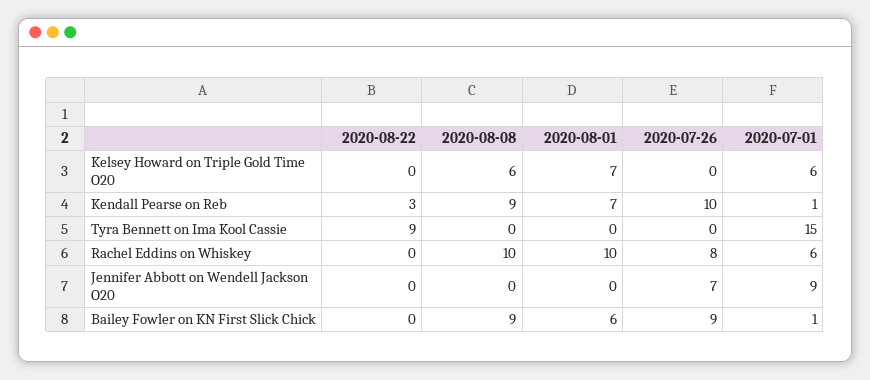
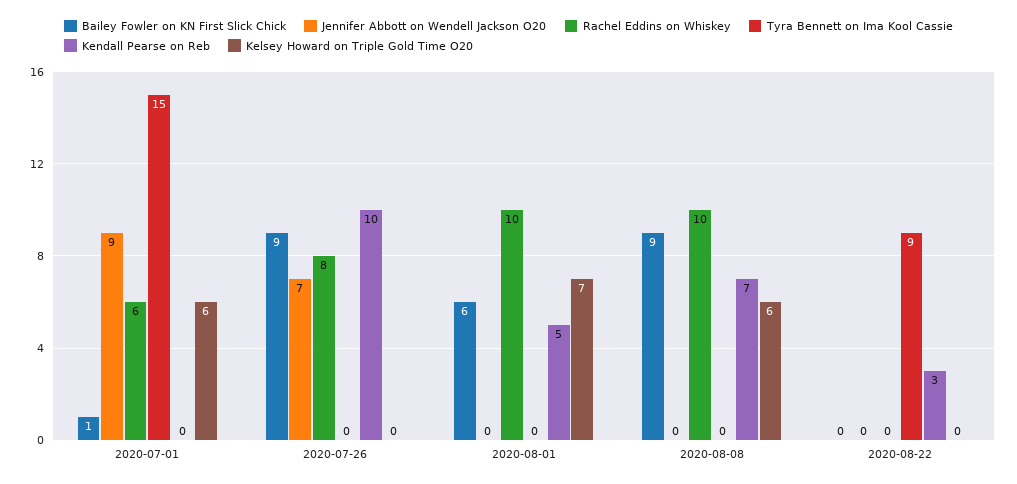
Kendall Pearse on Reb, 2020-08-08: 9 -> 7
Kendall Pearse on Reb, 2020-08-01: 7 -> 5
Kendall Pearse on Reb, 2020-07-01: 1 -> 0

